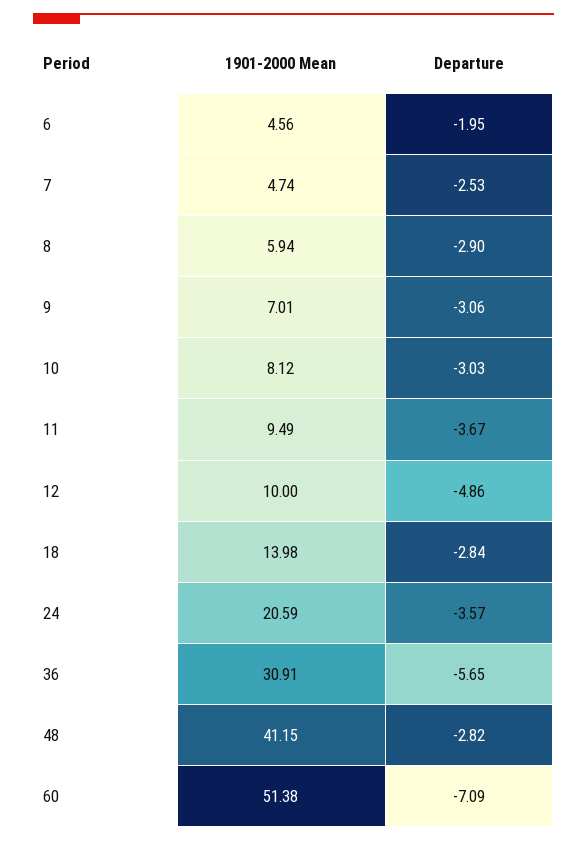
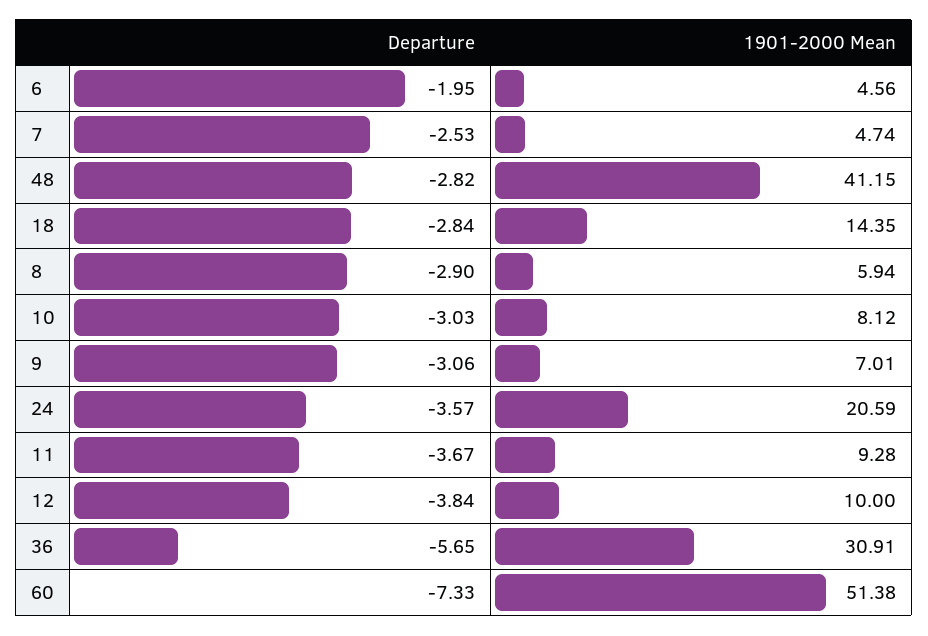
1901-2000 Mean, 11: 9.49 -> 9.28
Departure, 12: -4.86 -> -3.84
1901-2000 Mean, 18: 13.98 -> 14.35
Departure, 60: -7.09 -> -7.33

